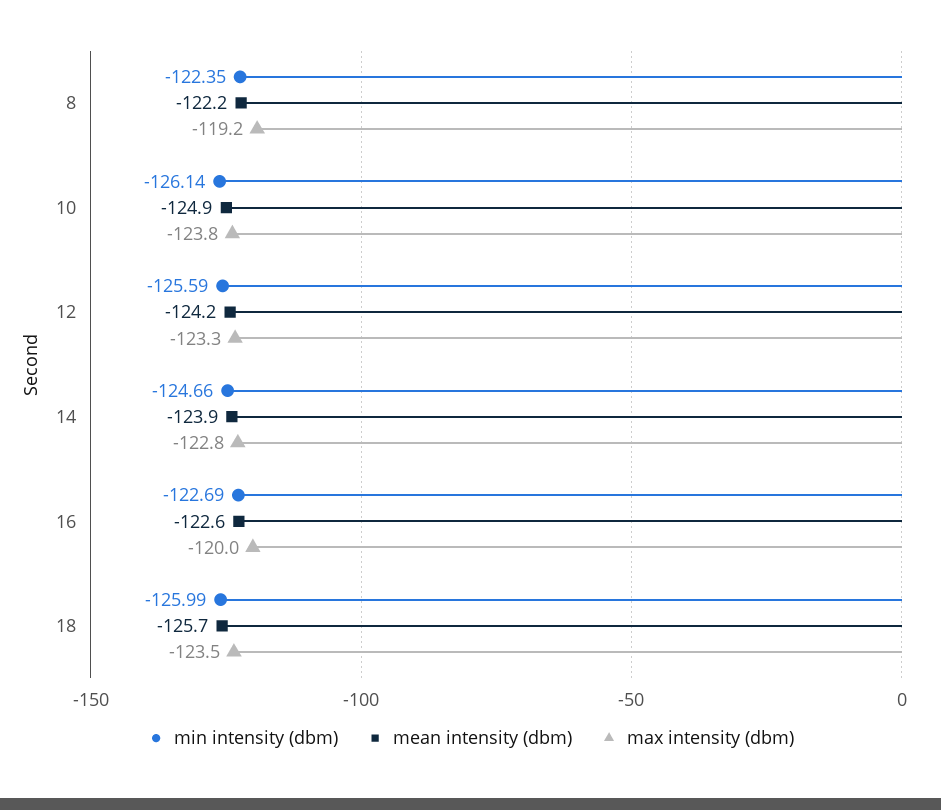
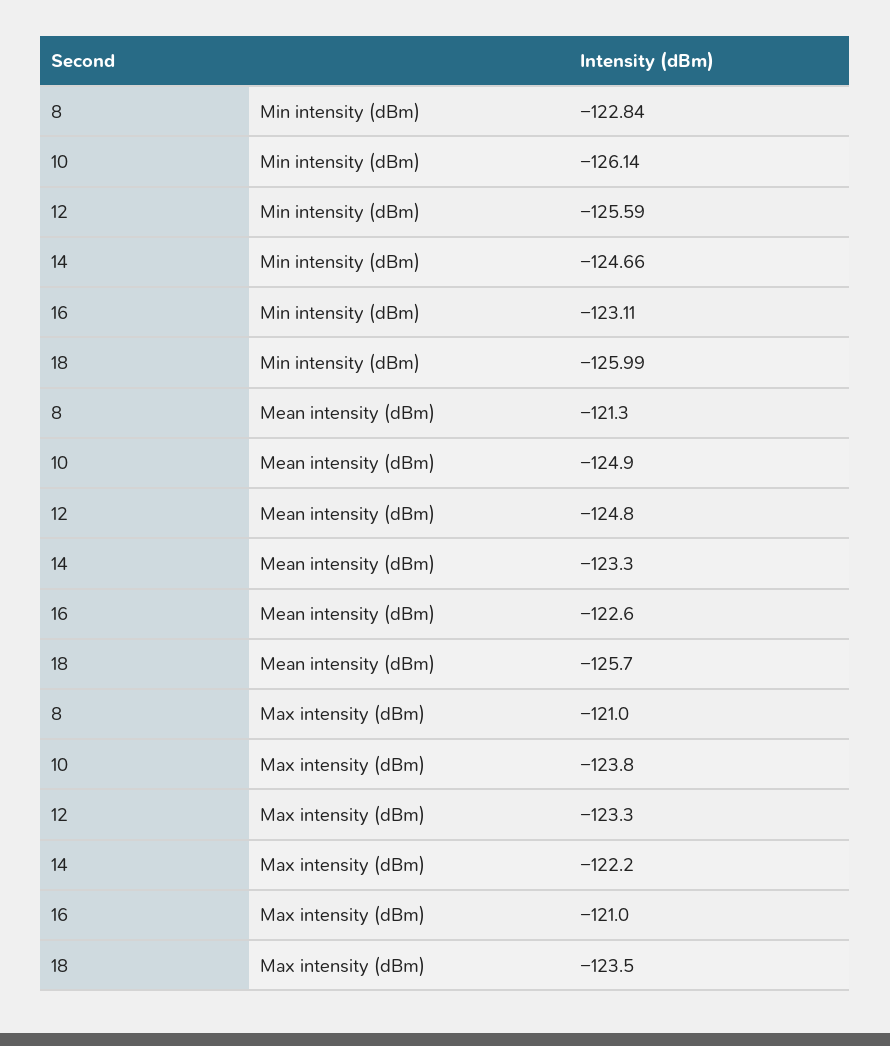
min intensity (dbm), 8: -122.35 -> -122.84
mean intensity (dbm), 8: -122.2 -> -121.3
max intensity (dbm), 8: -119.2 -> -121
mean intensity (dbm), 12: -124.2 -> -124.8
mean intensity (dbm), 14: -123.9 -> -123.3
max intensity (dbm), 14: -122.8 -> -122.2
min intensity (dbm), 16: -122.69 -> -123.11
max intensity (dbm), 16: -120 -> -121

